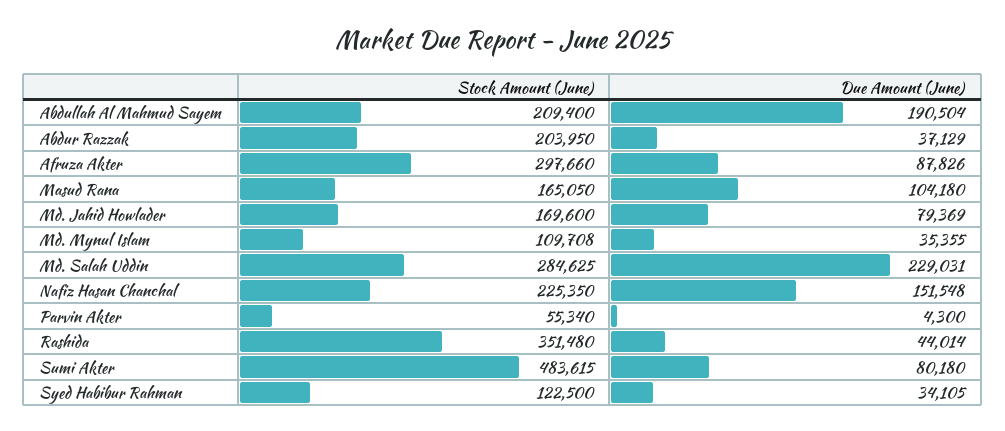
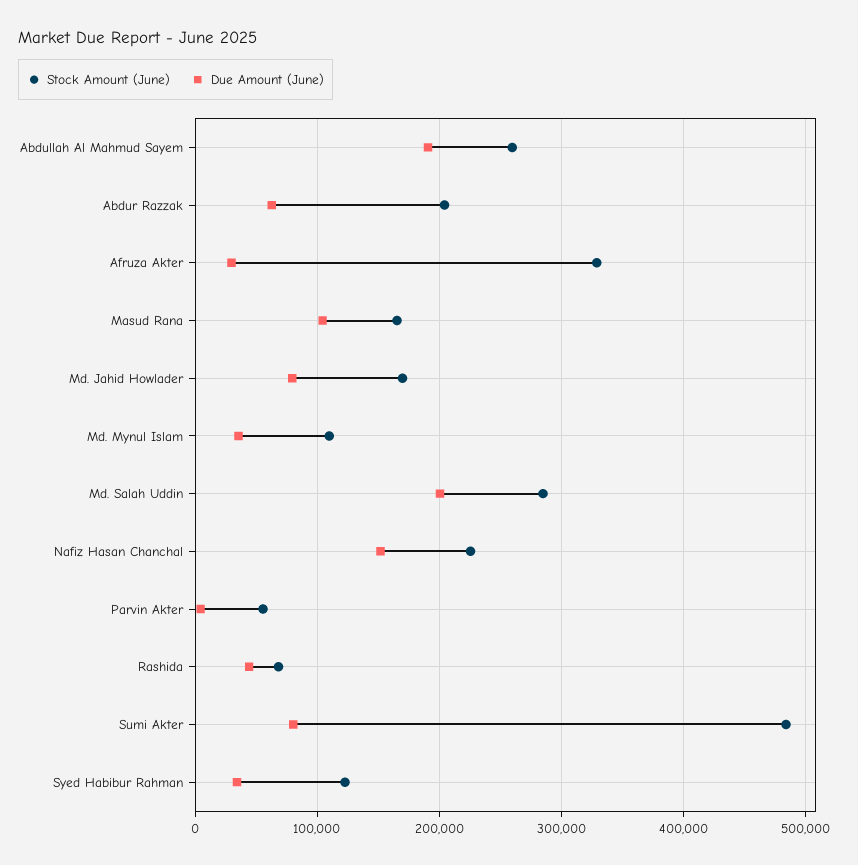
Stock Amount (June), Abdullah Al Mahmud Sayem: 209400 -> 260000
Due Amount (June), Abdur Razzak: 37129 -> 60000
Stock Amount (June), Afruza Akter: 297660 -> 330000
Due Amount (June), Afruza Akter: 87826 -> 30000
Due Amount (June), Md. Salah Uddin: 229031 -> 200000
Stock Amount (June), Rashida: 351480 -> 70000

